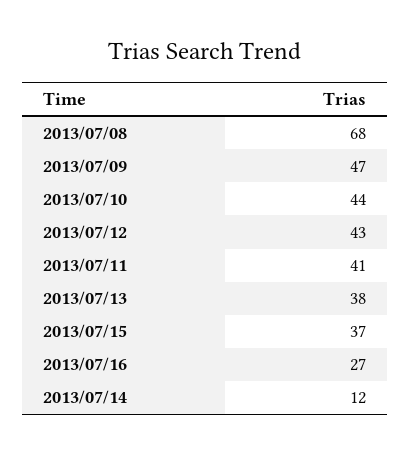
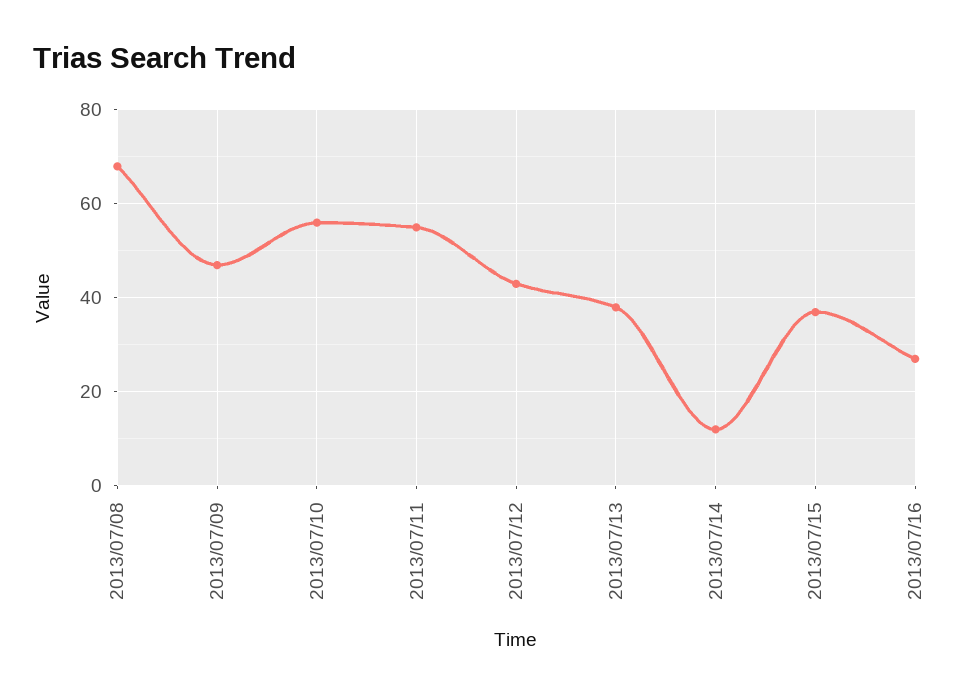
2013/07/10: 44 -> 55
2013/07/11: 41 -> 55

